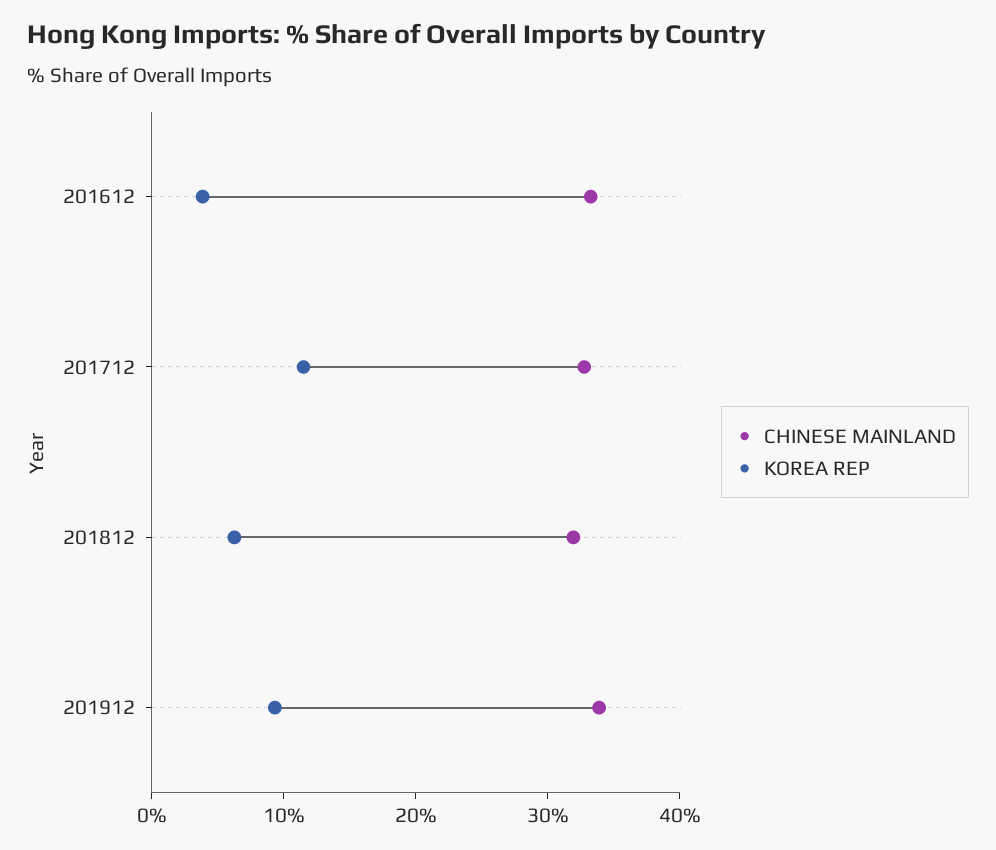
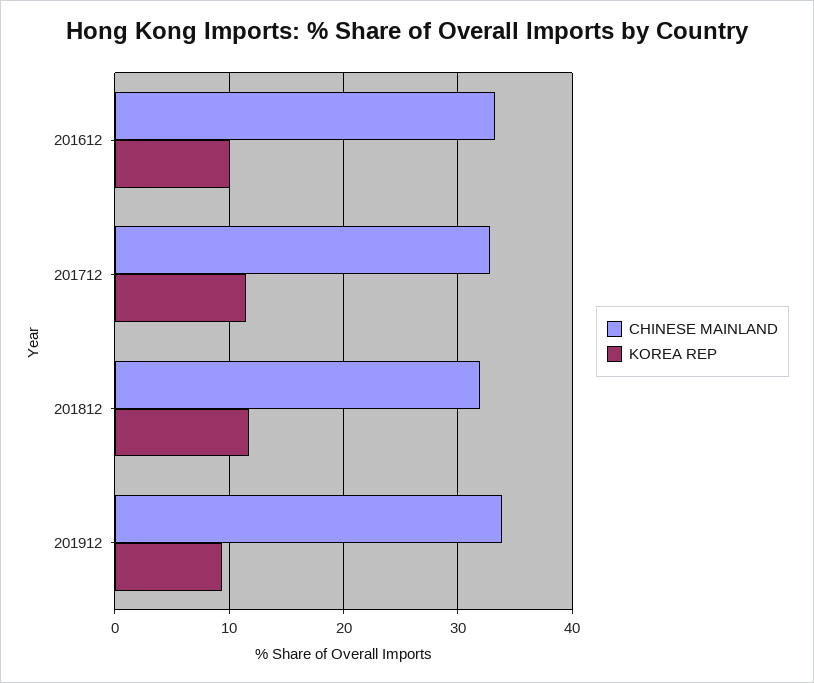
KOREA REP, 201612: 4 -> 10
KOREA REP, 201812: 6 -> 12

